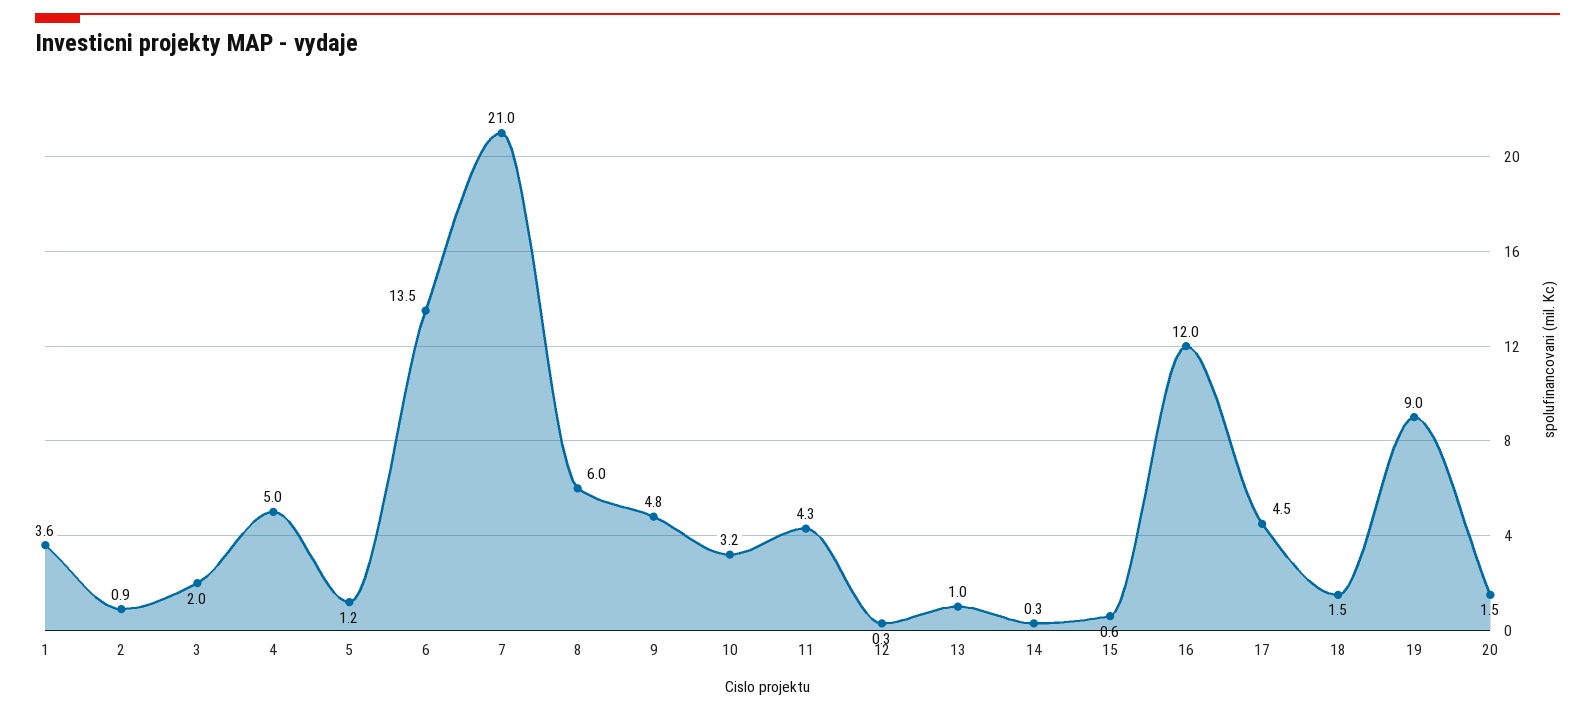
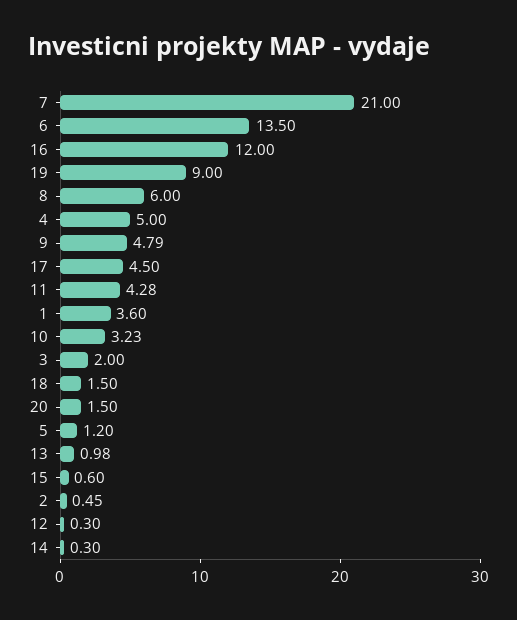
2: 0.9 -> 0.45

